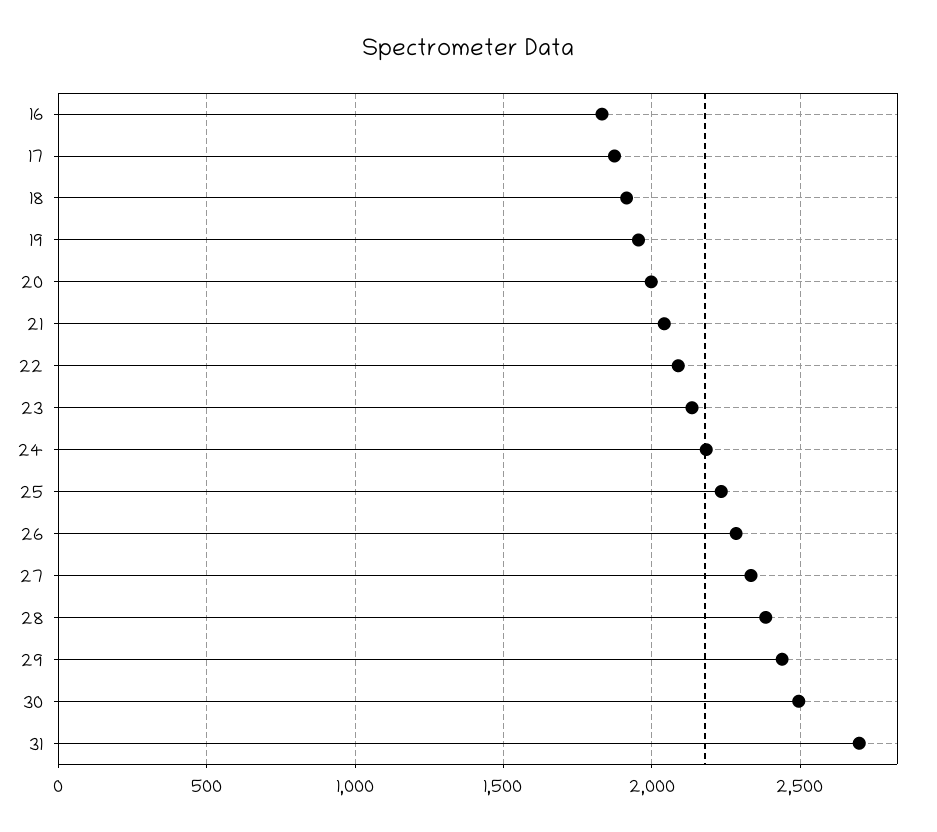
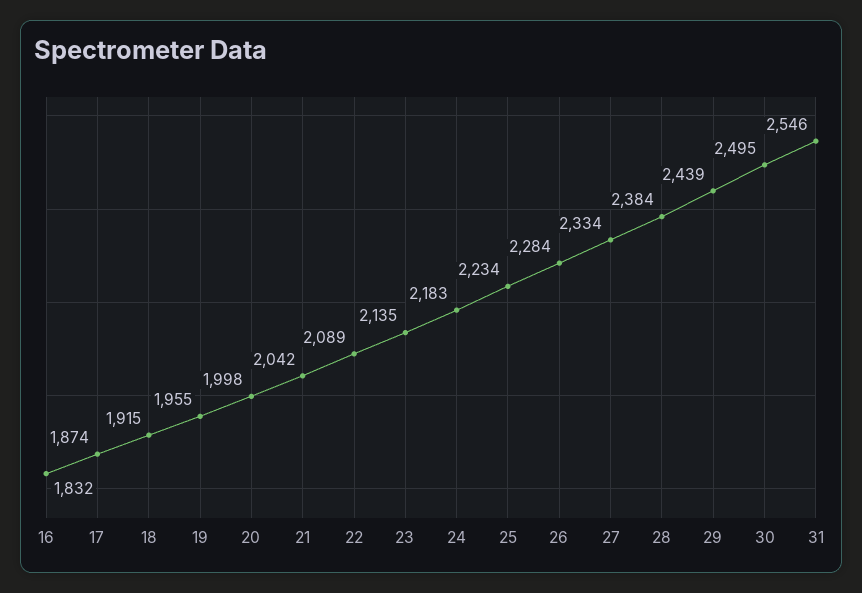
31: 2700 -> 2546

